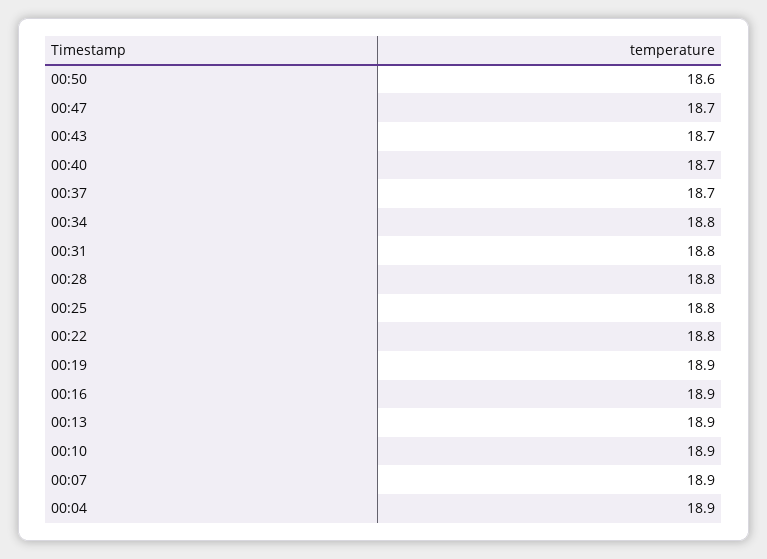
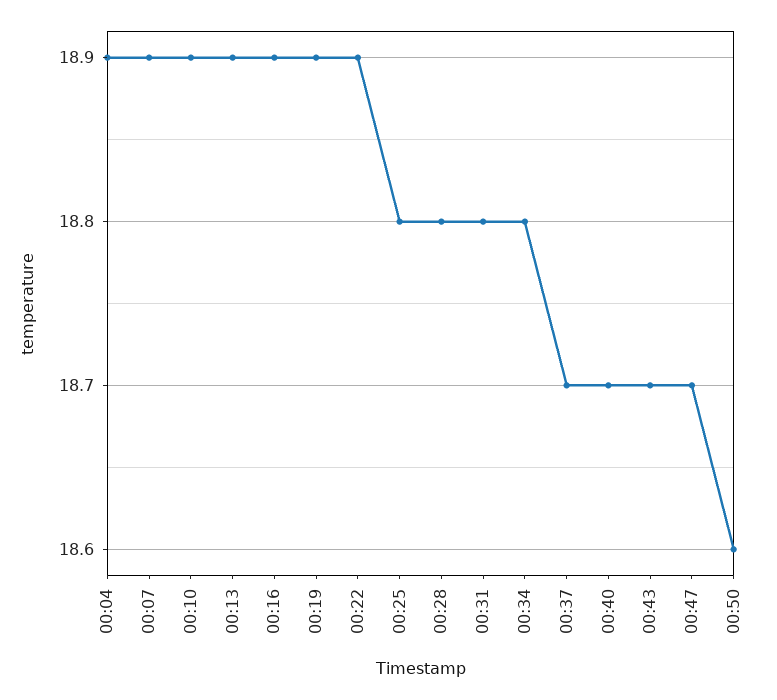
00:22: 18.8 -> 18.9

